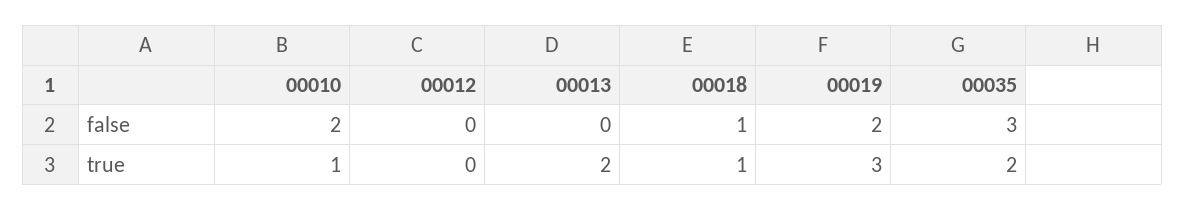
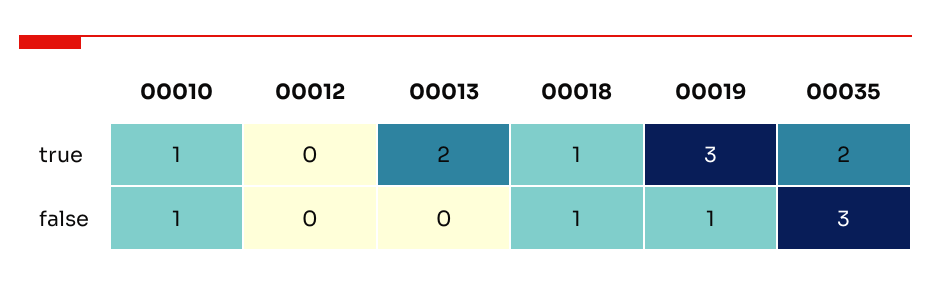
00010, false: 2 -> 1
00019, false: 2 -> 1

